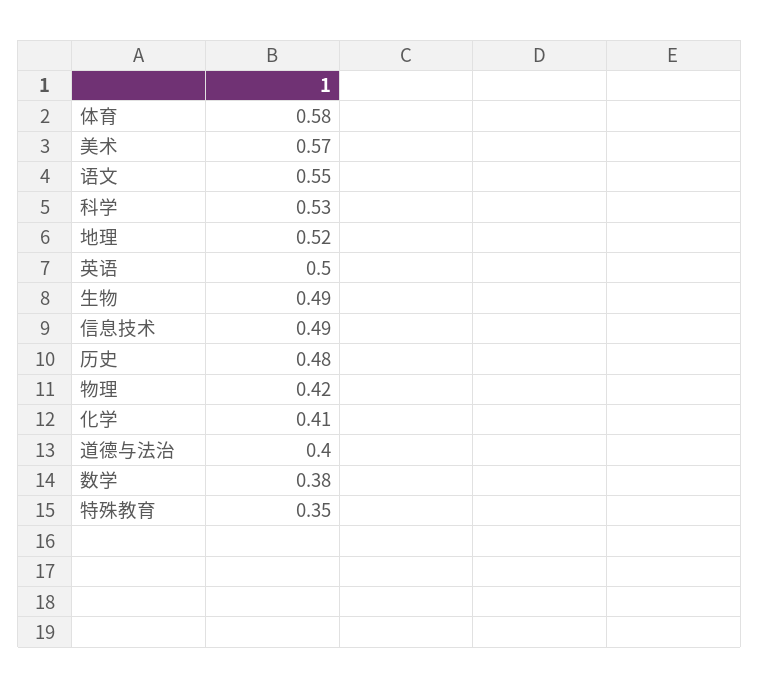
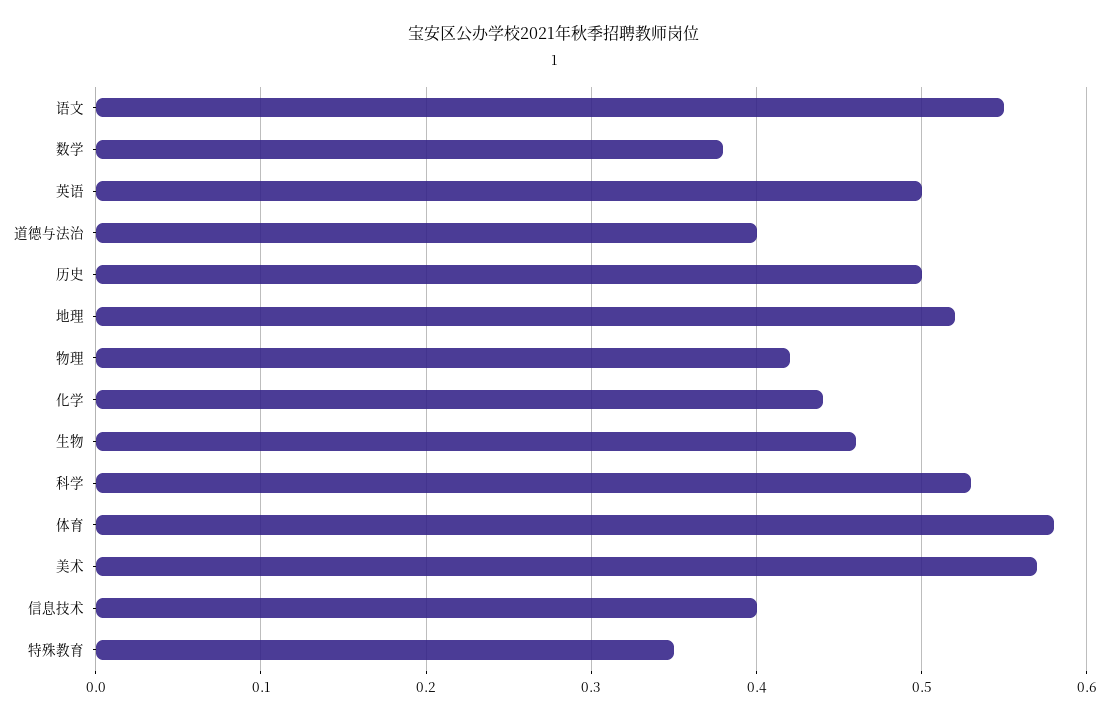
生物: 0.49 -> 0.46
信息技术: 0.49 -> 0.4
历史: 0.48 -> 0.5
化学: 0.41 -> 0.44

